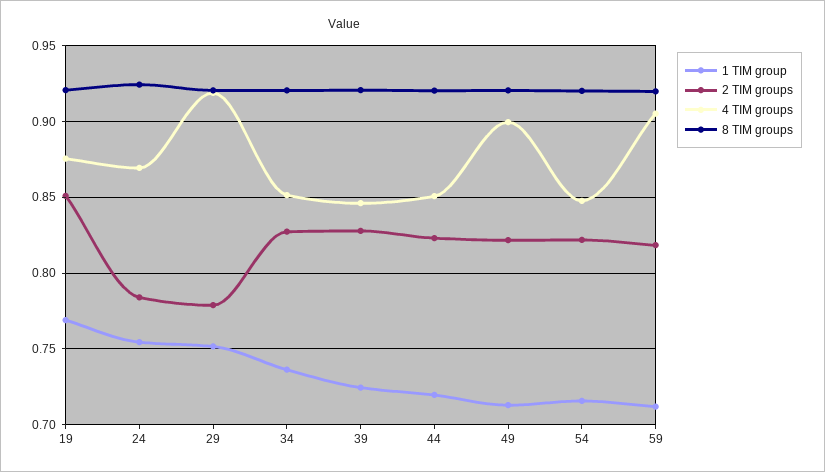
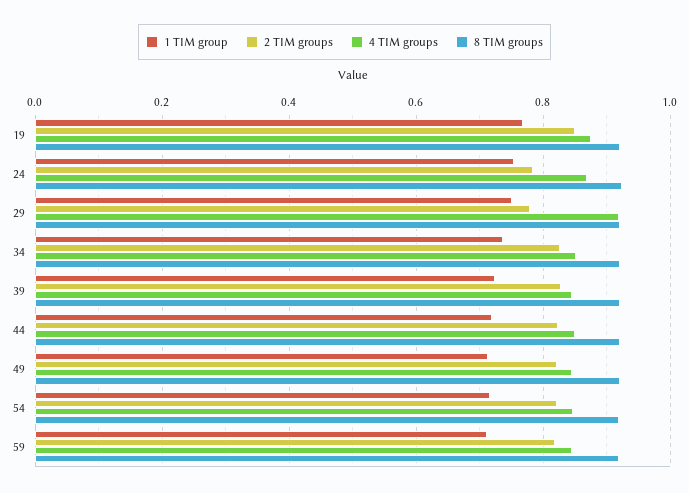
4 TIM groups, 49: 0.9 -> 0.84
4 TIM groups, 59: 0.905 -> 0.84

